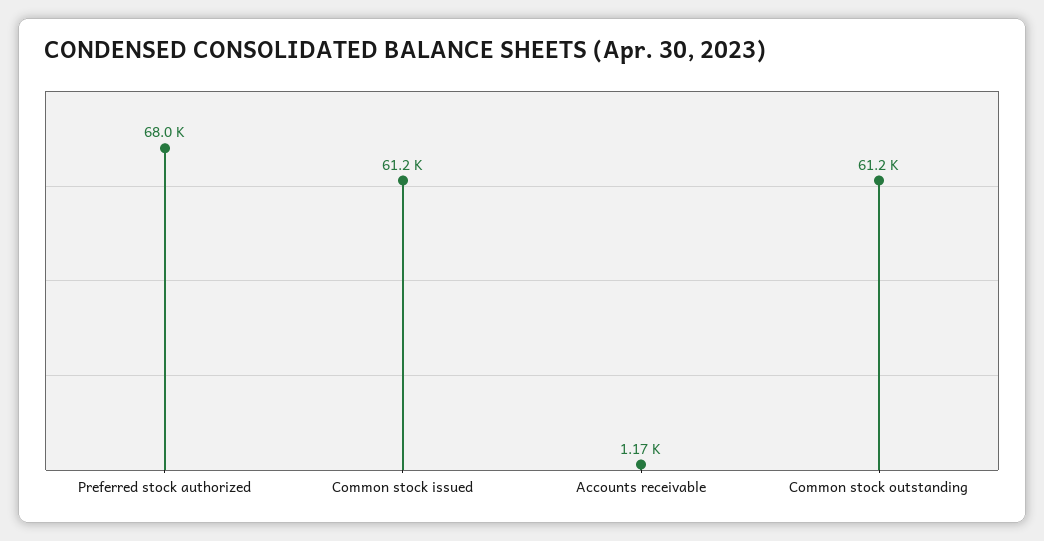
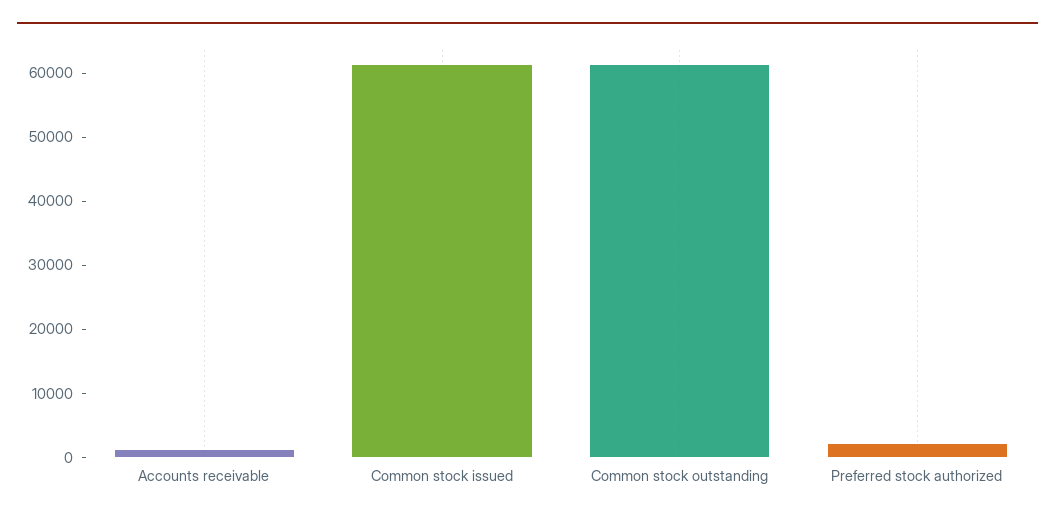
Preferred stock authorized: 68000 -> 2000

